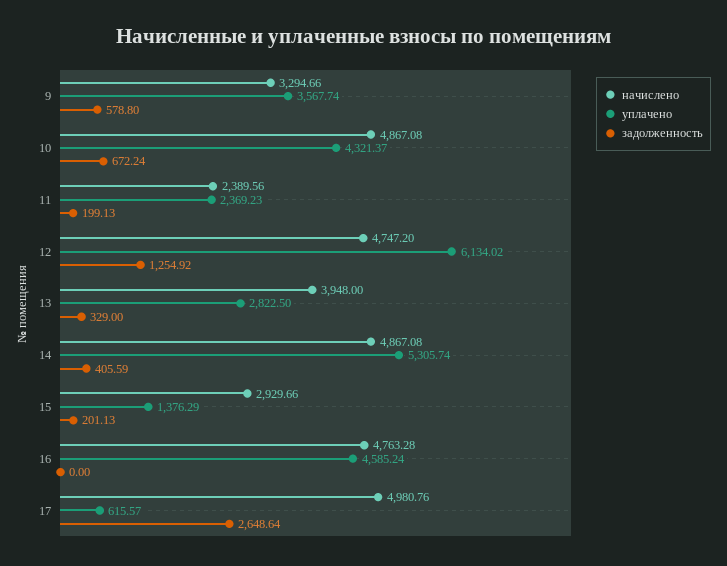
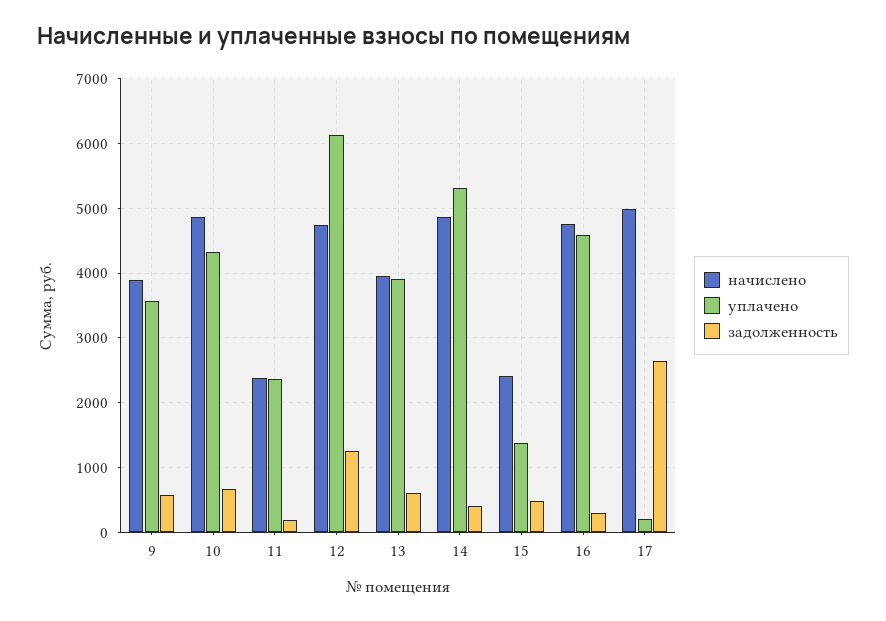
начислено, 9: 3294.66 -> 3900
уплачено, 13: 2822.5 -> 3900
задолженность, 13: 329 -> 600
начислено, 15: 2929.66 -> 2400
задолженность, 15: 201.13 -> 500
задолженность, 16: 0 -> 300
уплачено, 17: 615.57 -> 200

